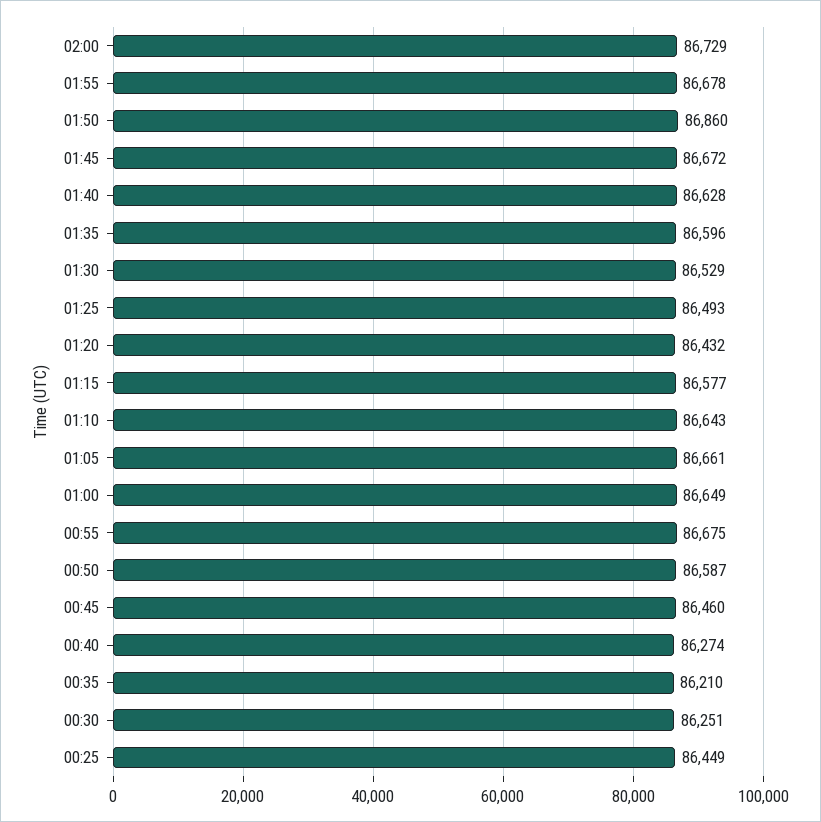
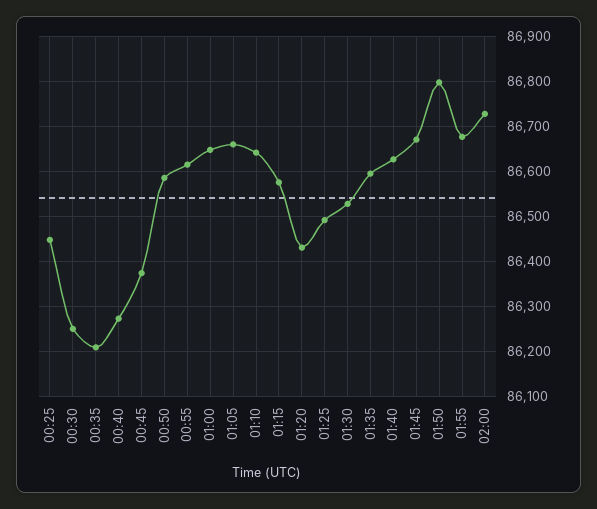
01:50: 86860 -> 86800
00:55: 86675 -> 86620
00:45: 86460 -> 86380

